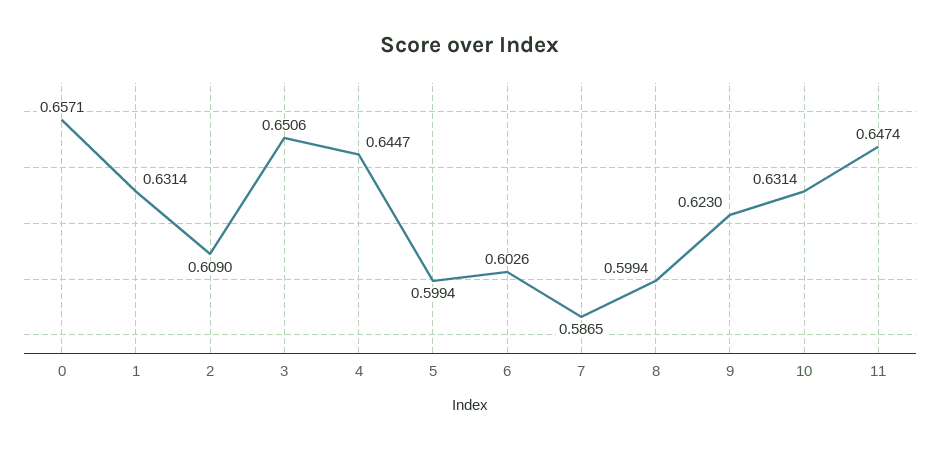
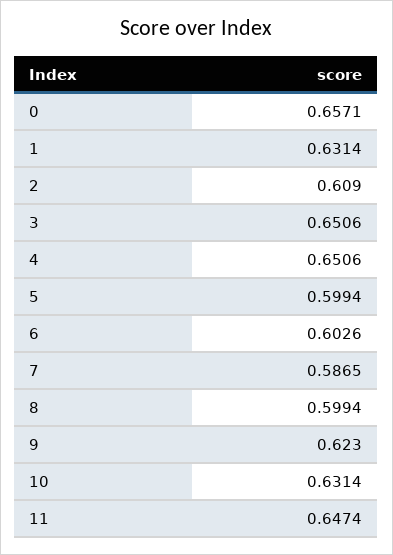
4: 0.6447 -> 0.6506

